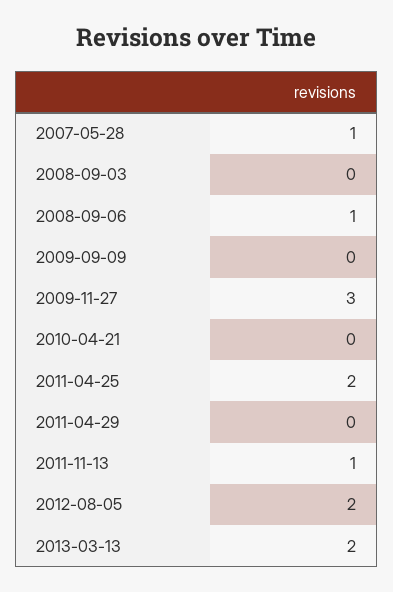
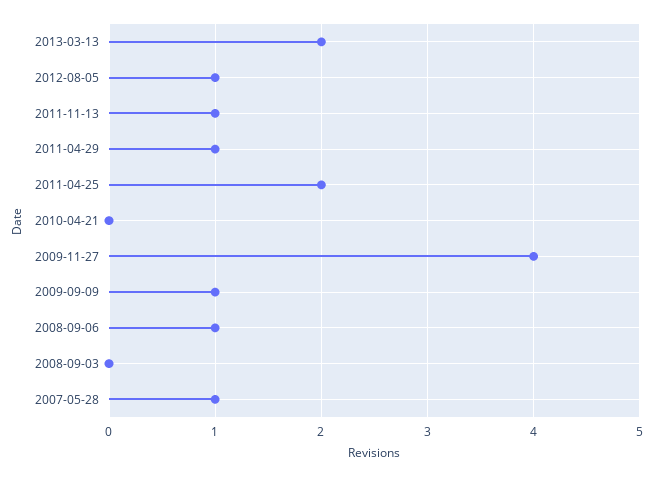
2009-09-09: 0 -> 1
2009-11-27: 3 -> 4
2011-04-29: 0 -> 1
2012-08-05: 2 -> 1

